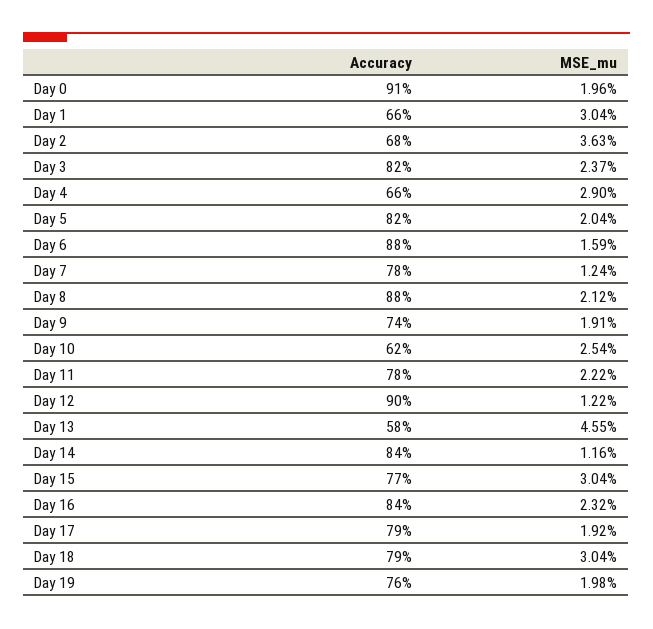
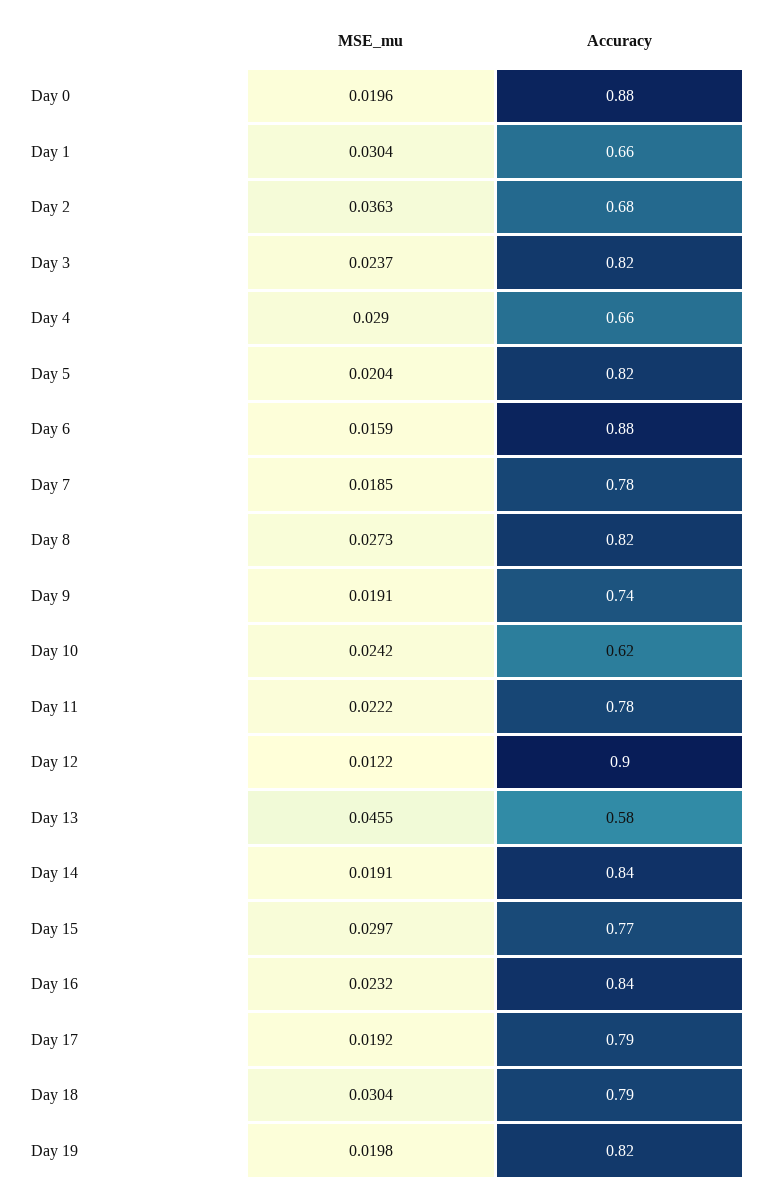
Accuracy, Day 0: 0.91 -> 0.88
MSE_mu, Day 7: 0.0124 -> 0.0185
Accuracy, Day 8: 0.88 -> 0.82
MSE_mu, Day 8: 0.0212 -> 0.0273
MSE_mu, Day 10: 0.0254 -> 0.0242
MSE_mu, Day 14: 0.0116 -> 0.0191
MSE_mu, Day 15: 0.0304 -> 0.0297
Accuracy, Day 19: 0.76 -> 0.82

